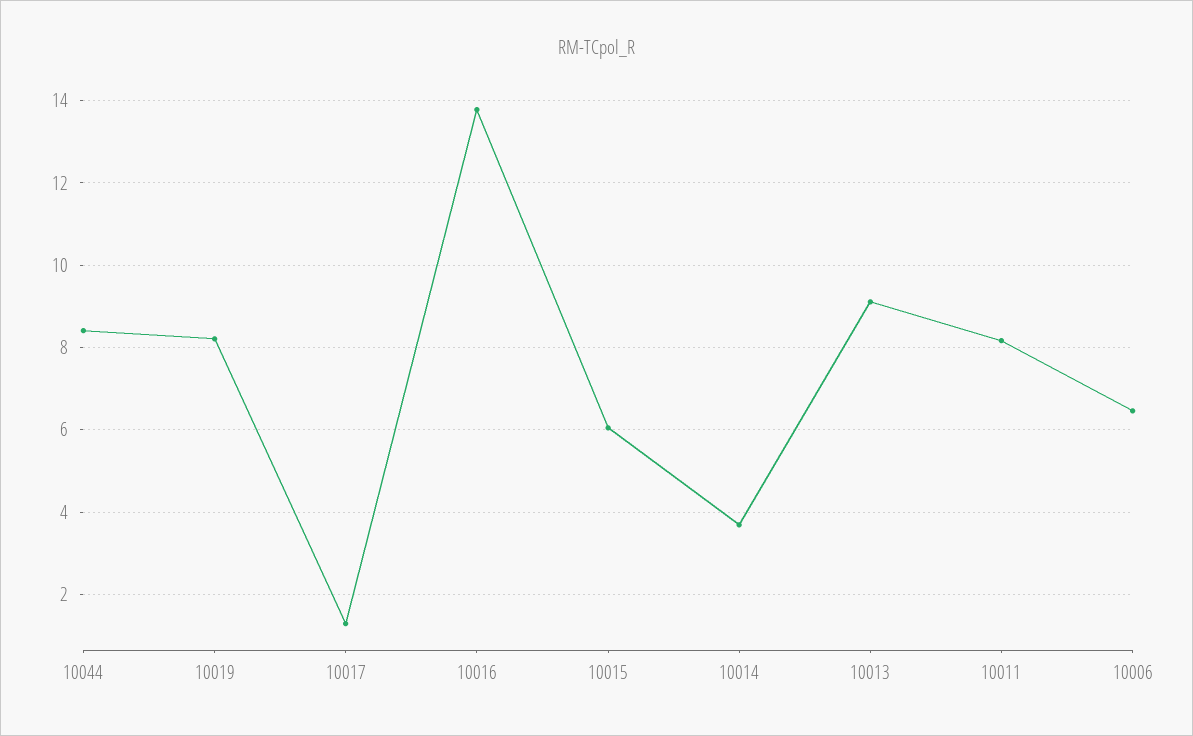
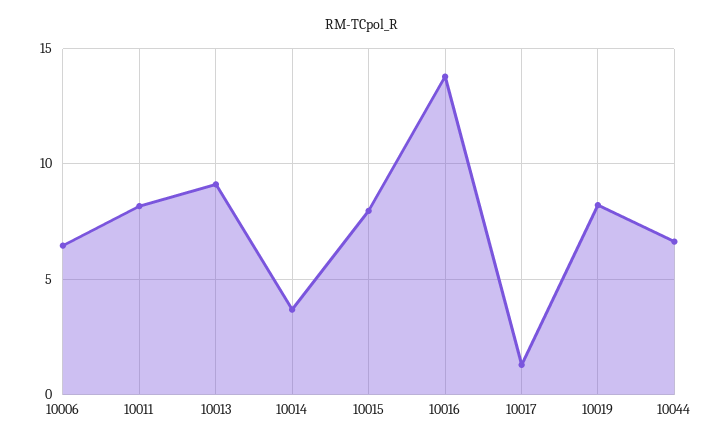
10044: 8.4 -> 6.5
10015: 6 -> 8

